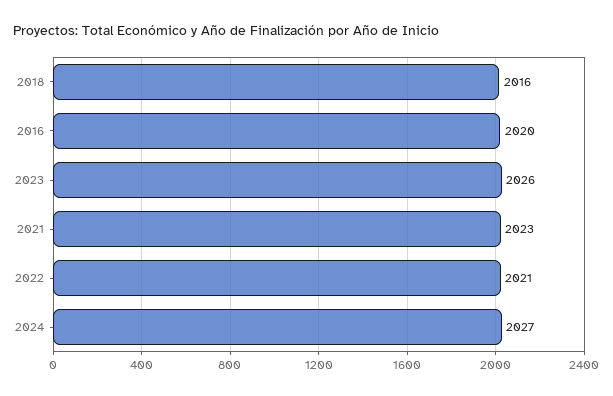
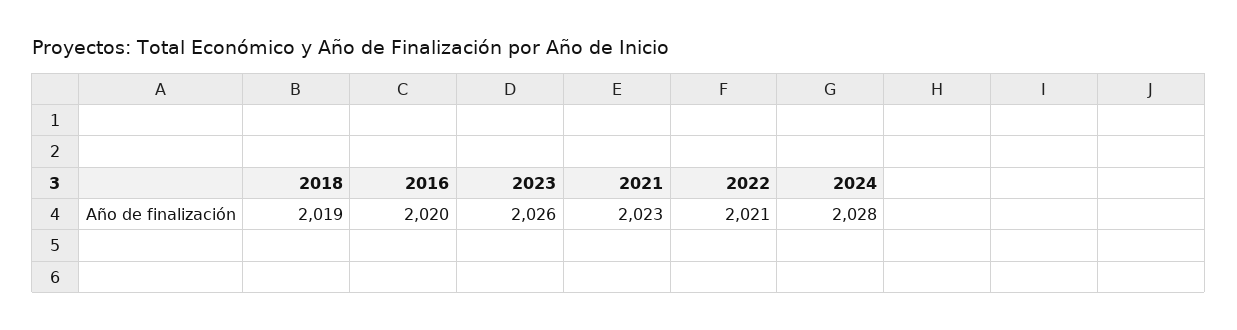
2018: 2016 -> 2019
2024: 2027 -> 2028

